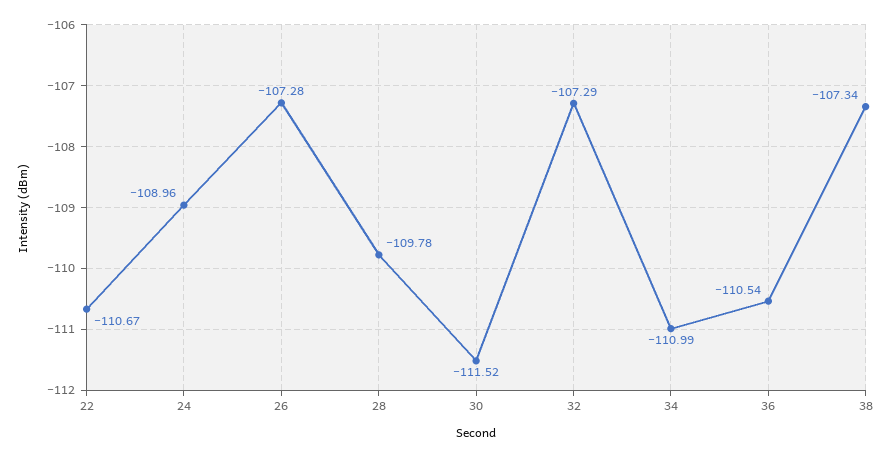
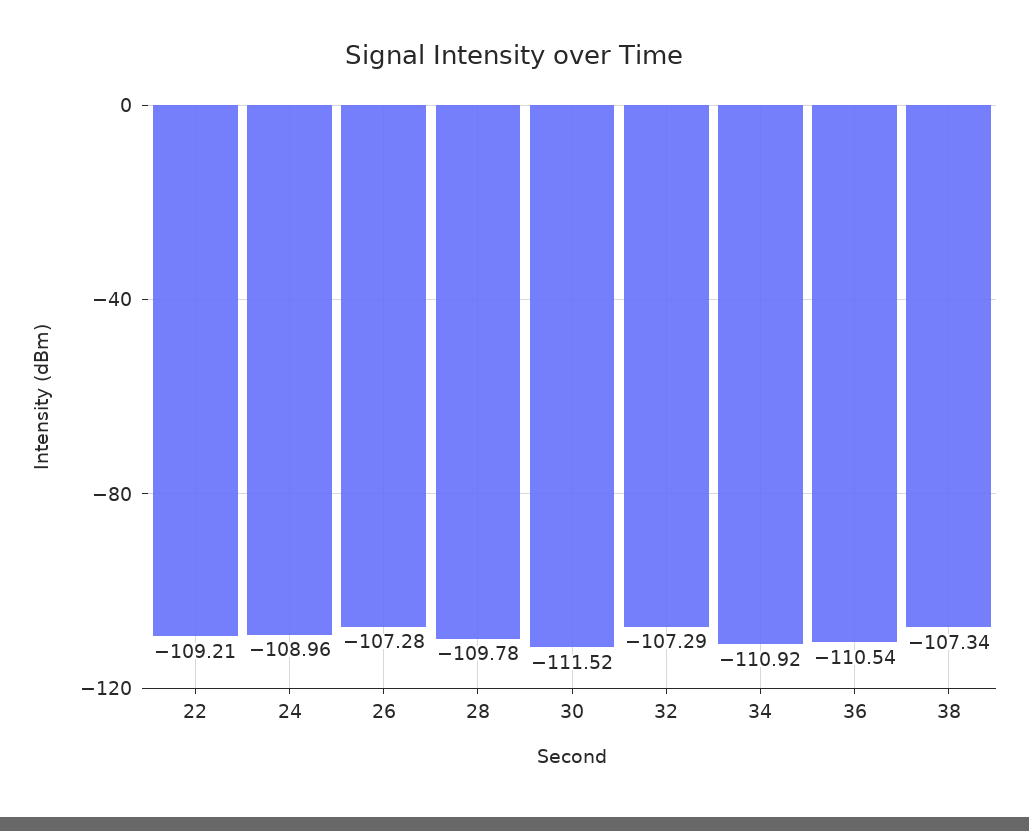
22: -110.67 -> -109.21
34: -110.99 -> -110.92

